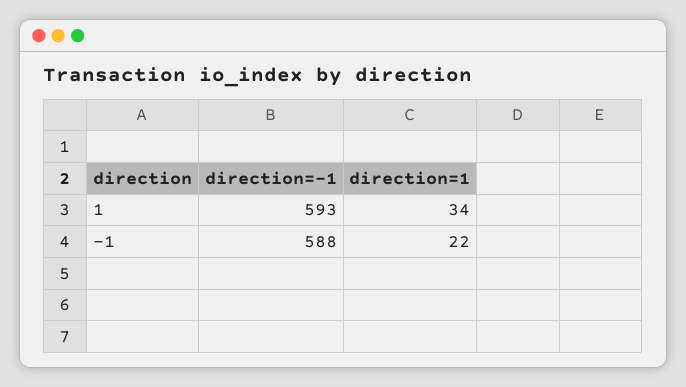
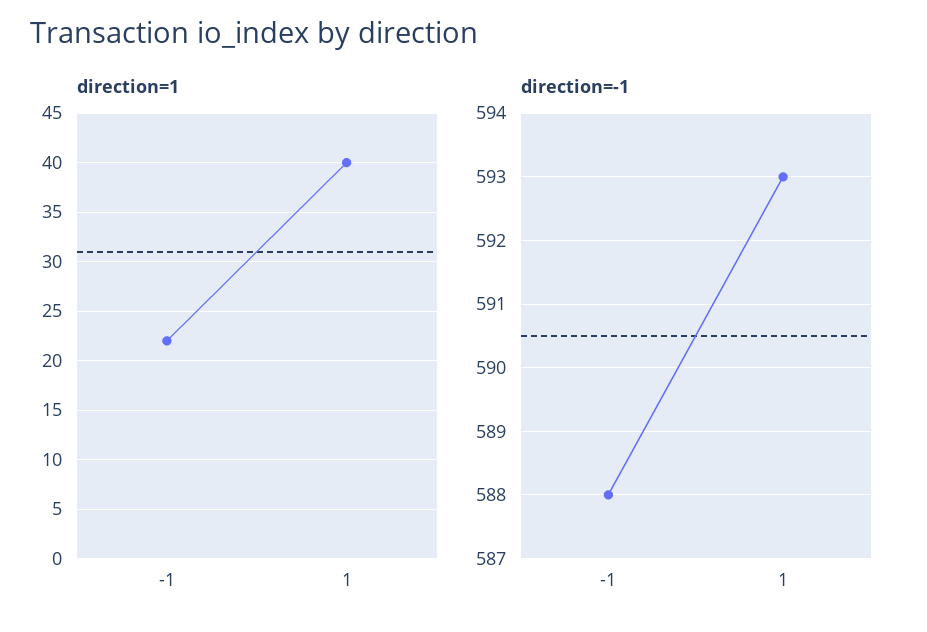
direction=1, 1: 34 -> 40

